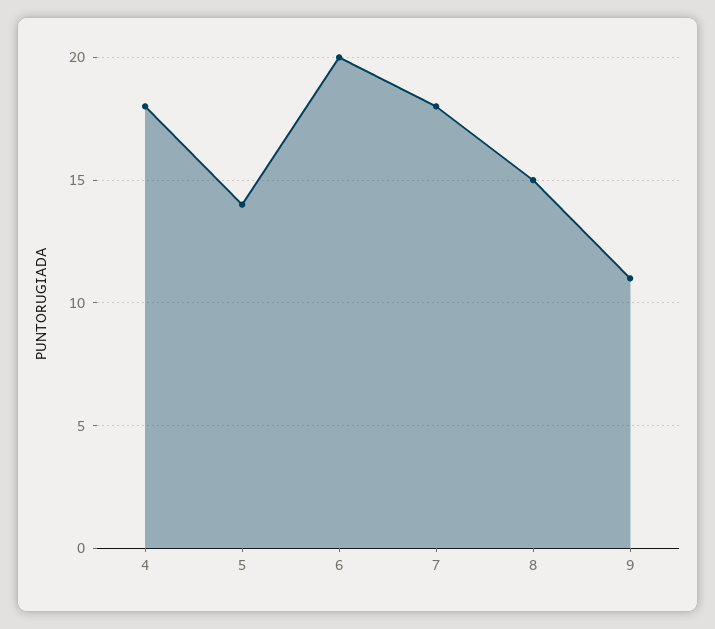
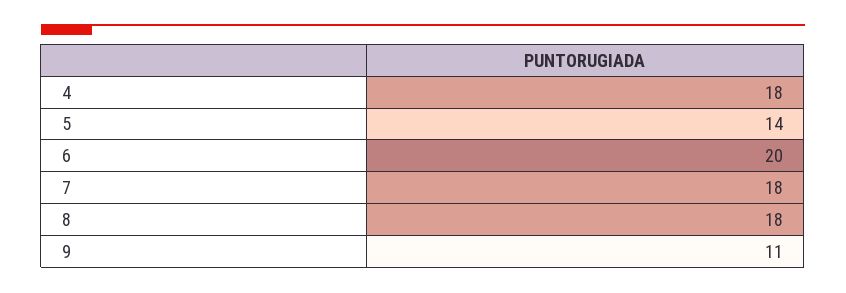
8: 15 -> 18

